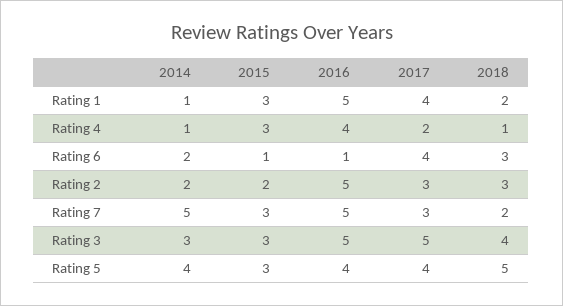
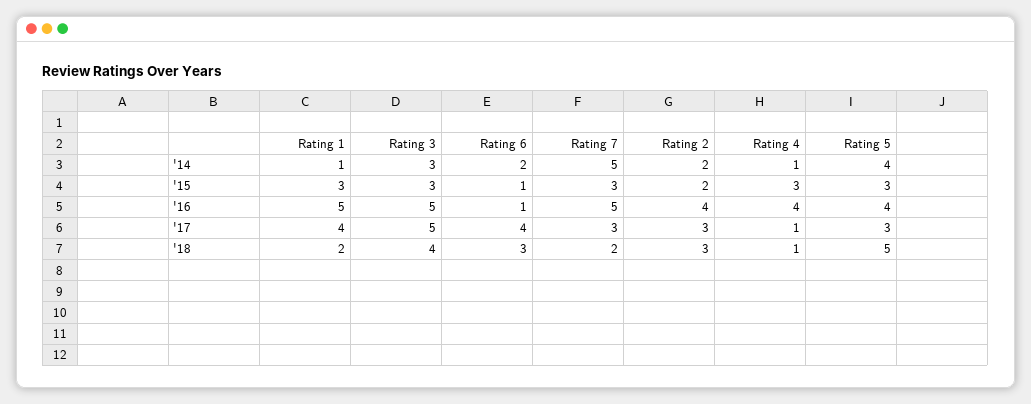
2017, Rating 4: 2 -> 1
2016, Rating 2: 5 -> 4
2017, Rating 5: 4 -> 3

